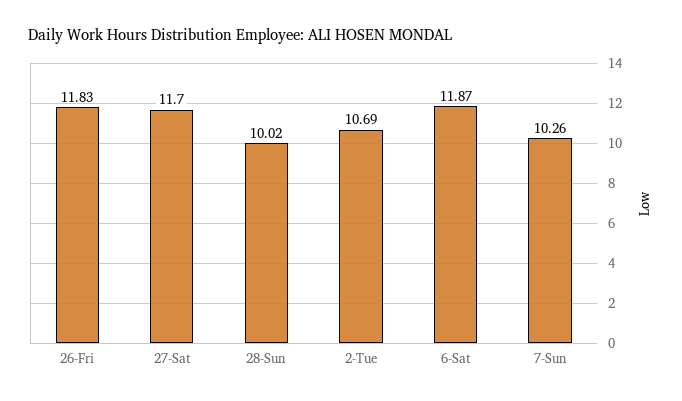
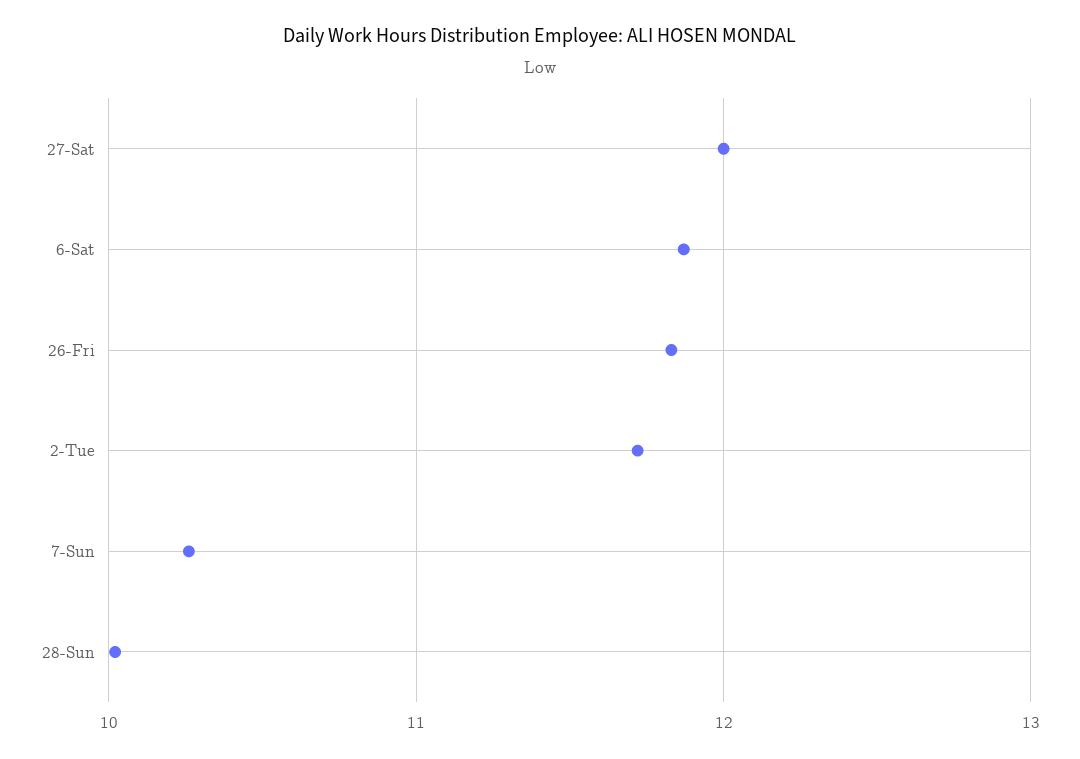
27-Sat: 11.7 -> 12
2-Tue: 10.69 -> 11.7

